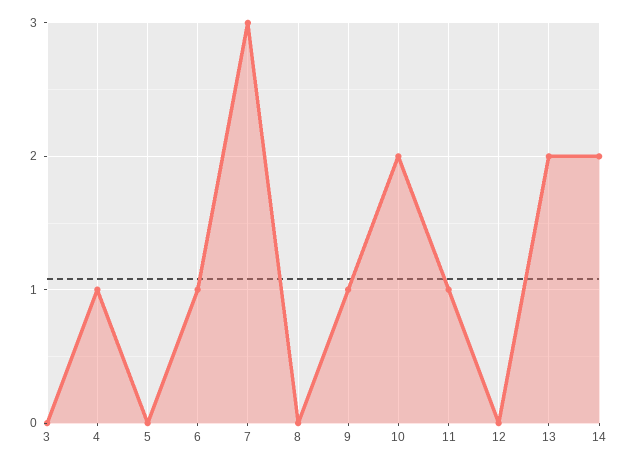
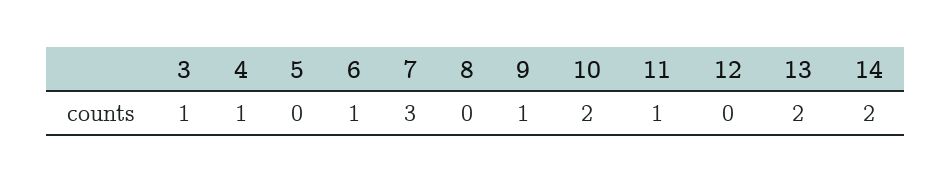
3: 0 -> 1

